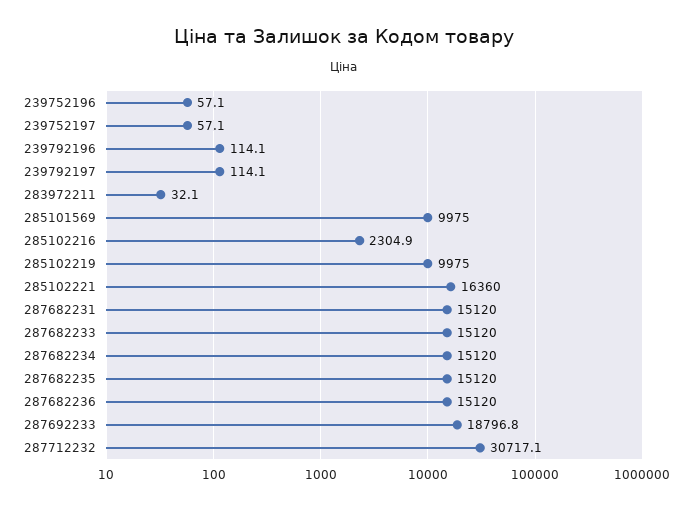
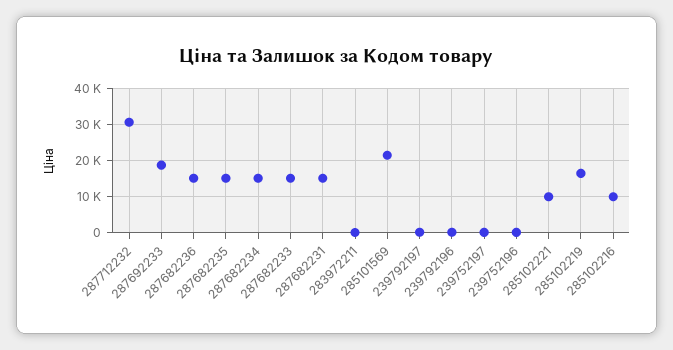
285101569: 9975 -> 22000
285102216: 2304.9 -> 10000
285102219: 9975 -> 16000
285102221: 16360 -> 10000

